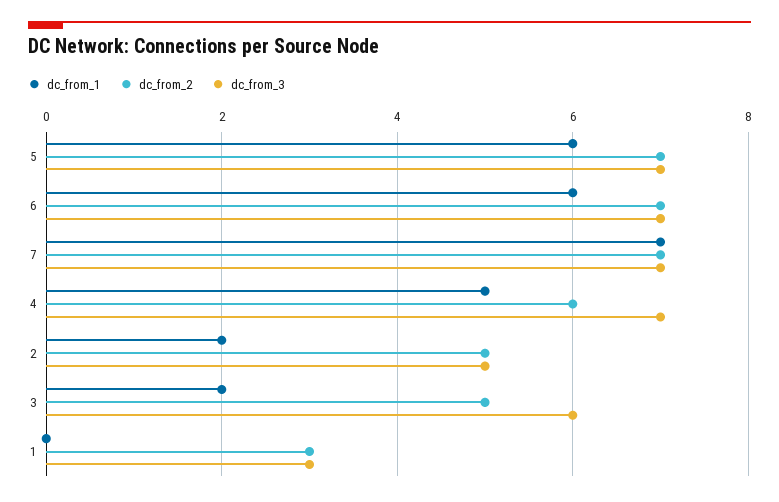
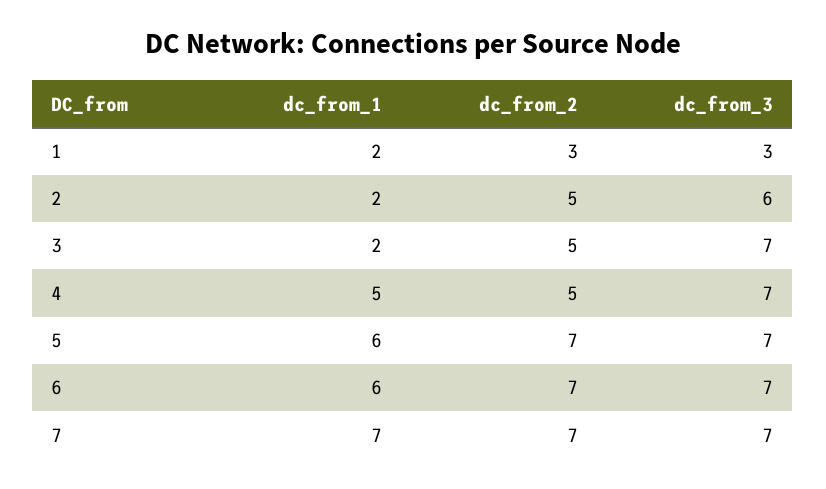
dc_from_2, 4: 6 -> 5
dc_from_3, 2: 5 -> 6
dc_from_3, 3: 6 -> 7
dc_from_1, 1: 0 -> 2

